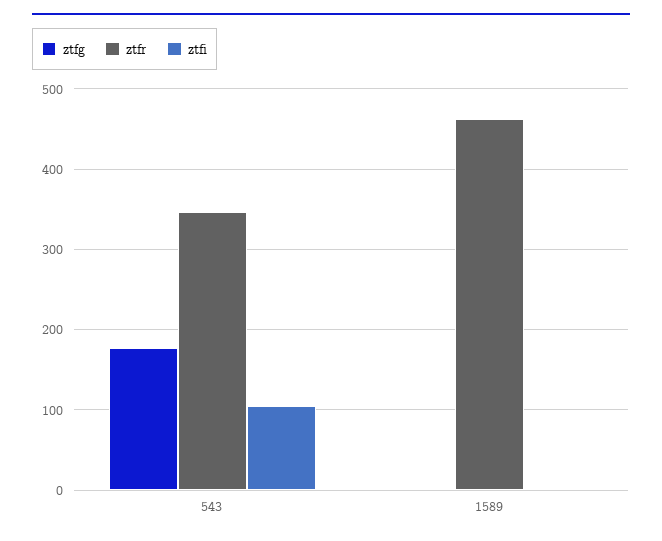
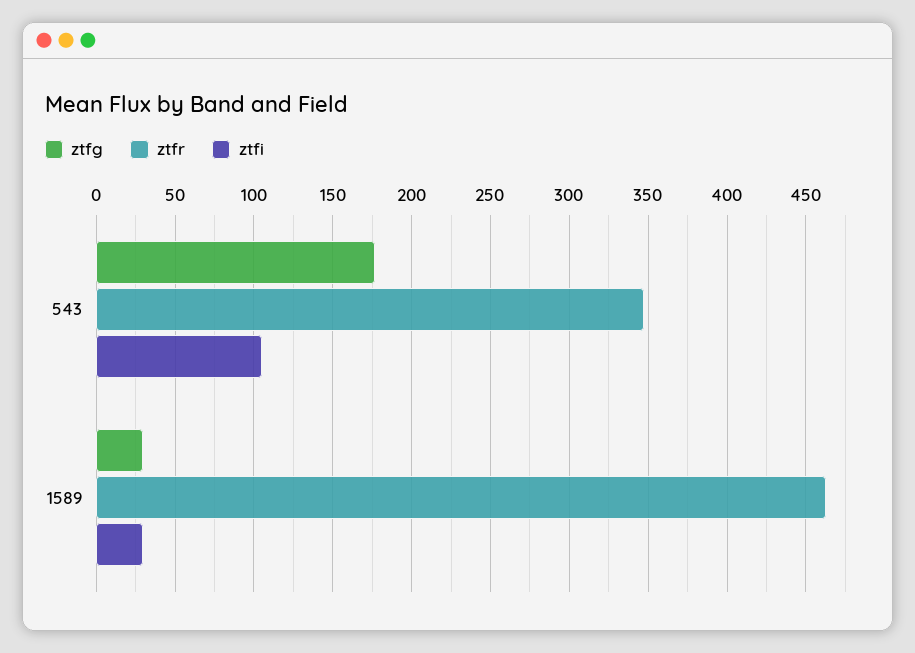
ztfg, 1589: 0 -> 30
ztfi, 1589: 0 -> 30

